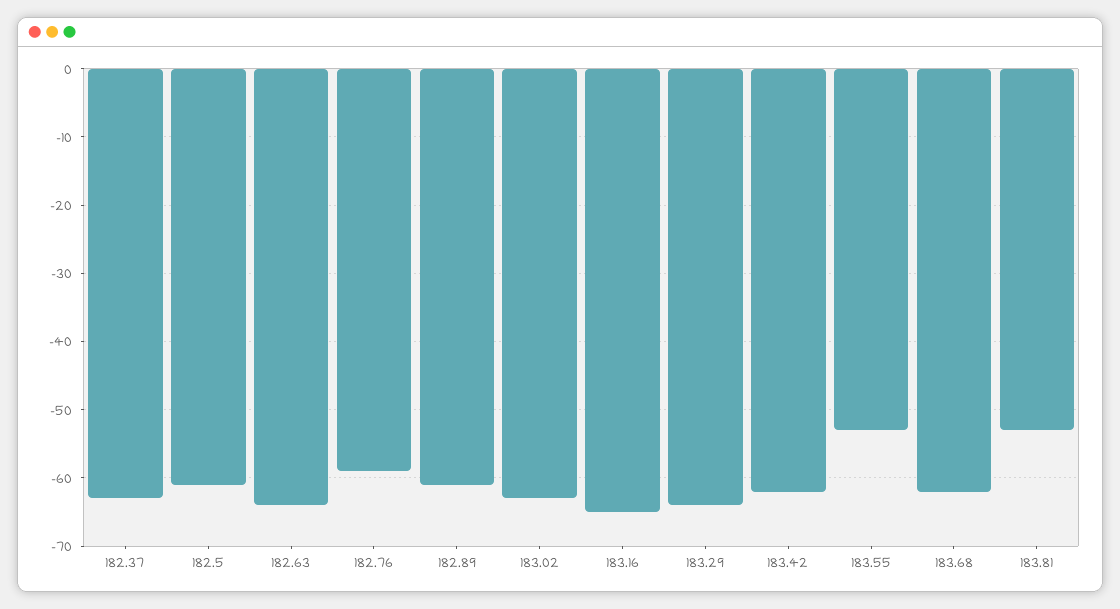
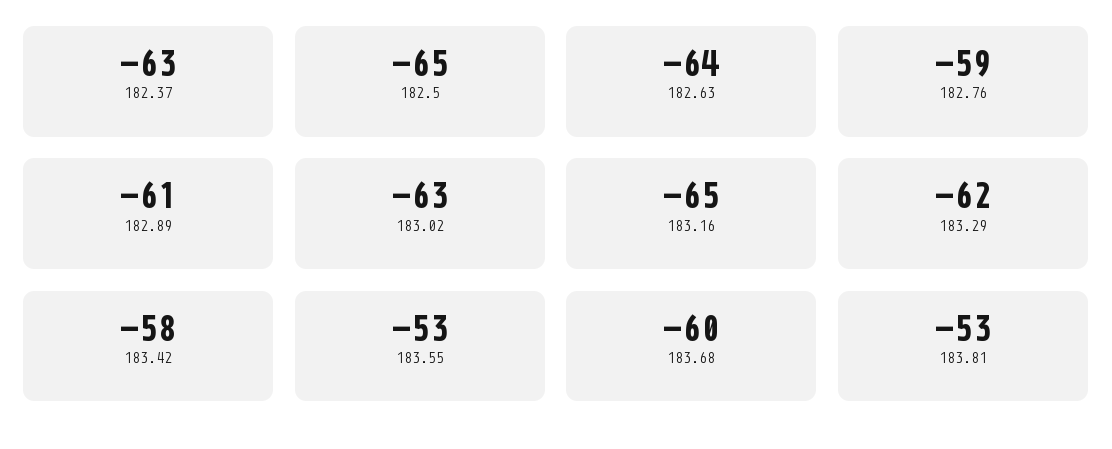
182.5: -61 -> -65
183.29: -64 -> -62
183.42: -62 -> -58
183.68: -62 -> -60

